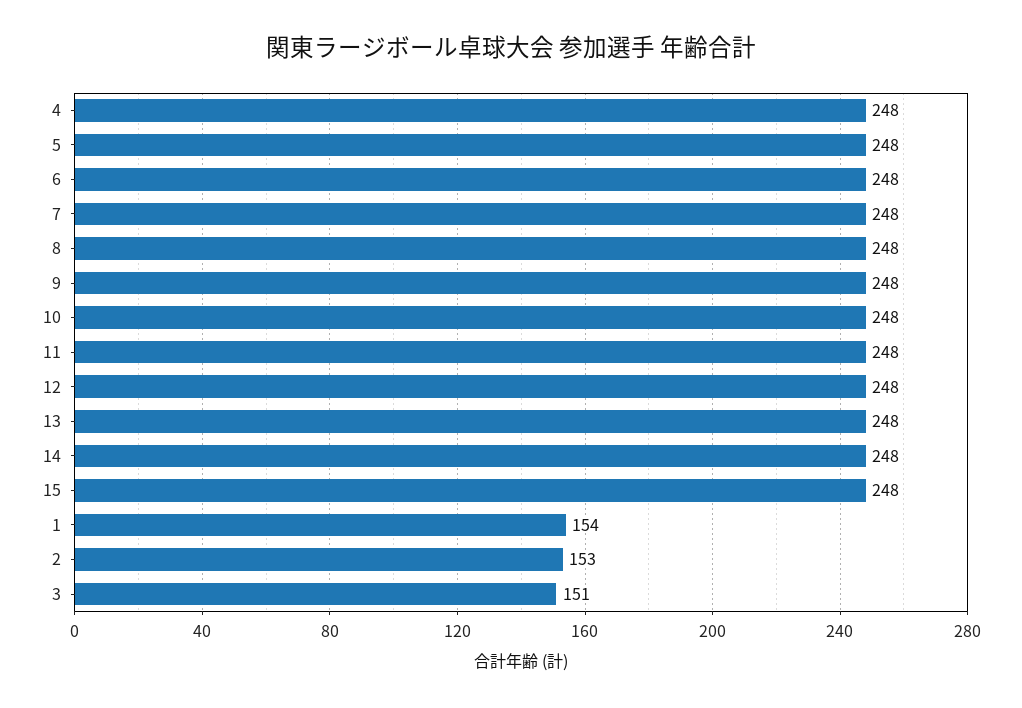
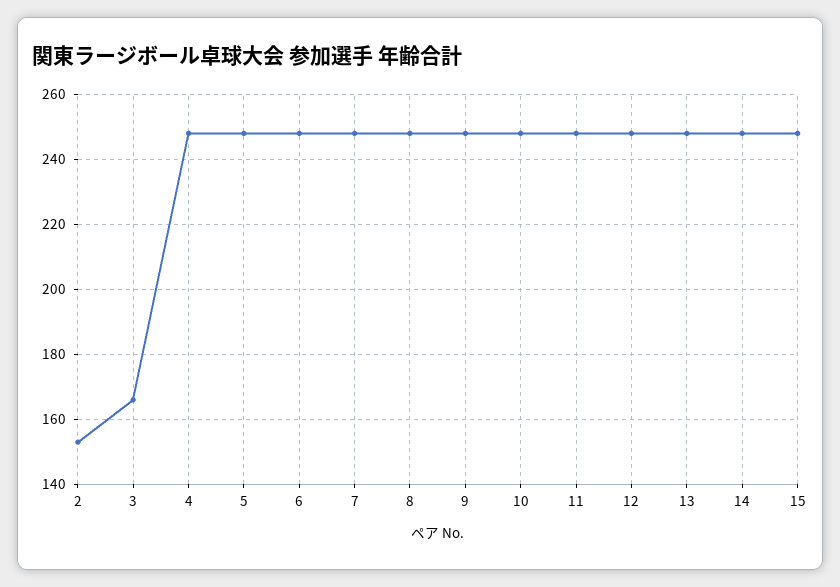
1: 154 -> none
3: 151 -> 165

